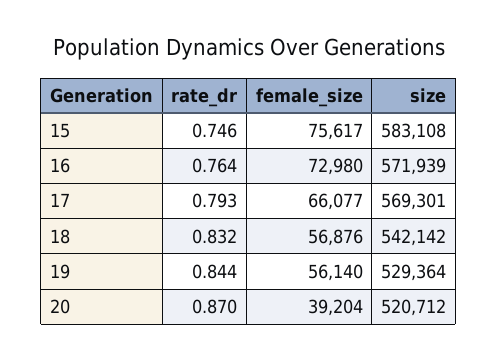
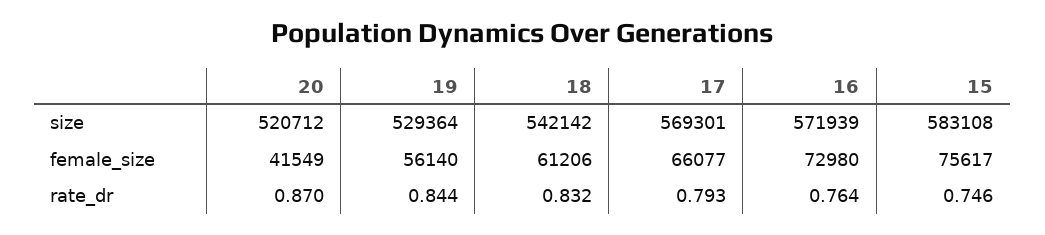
female_size, 18: 56876 -> 61206
female_size, 20: 39204 -> 41549

